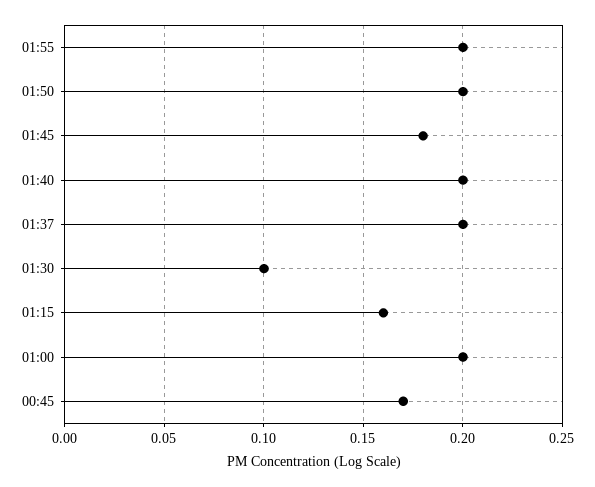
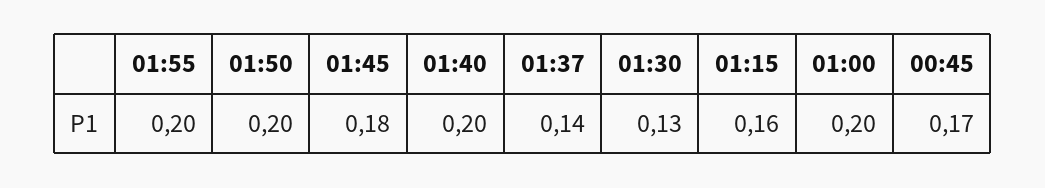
01:37: 0.2 -> 0.14
01:30: 0.1 -> 0.13

